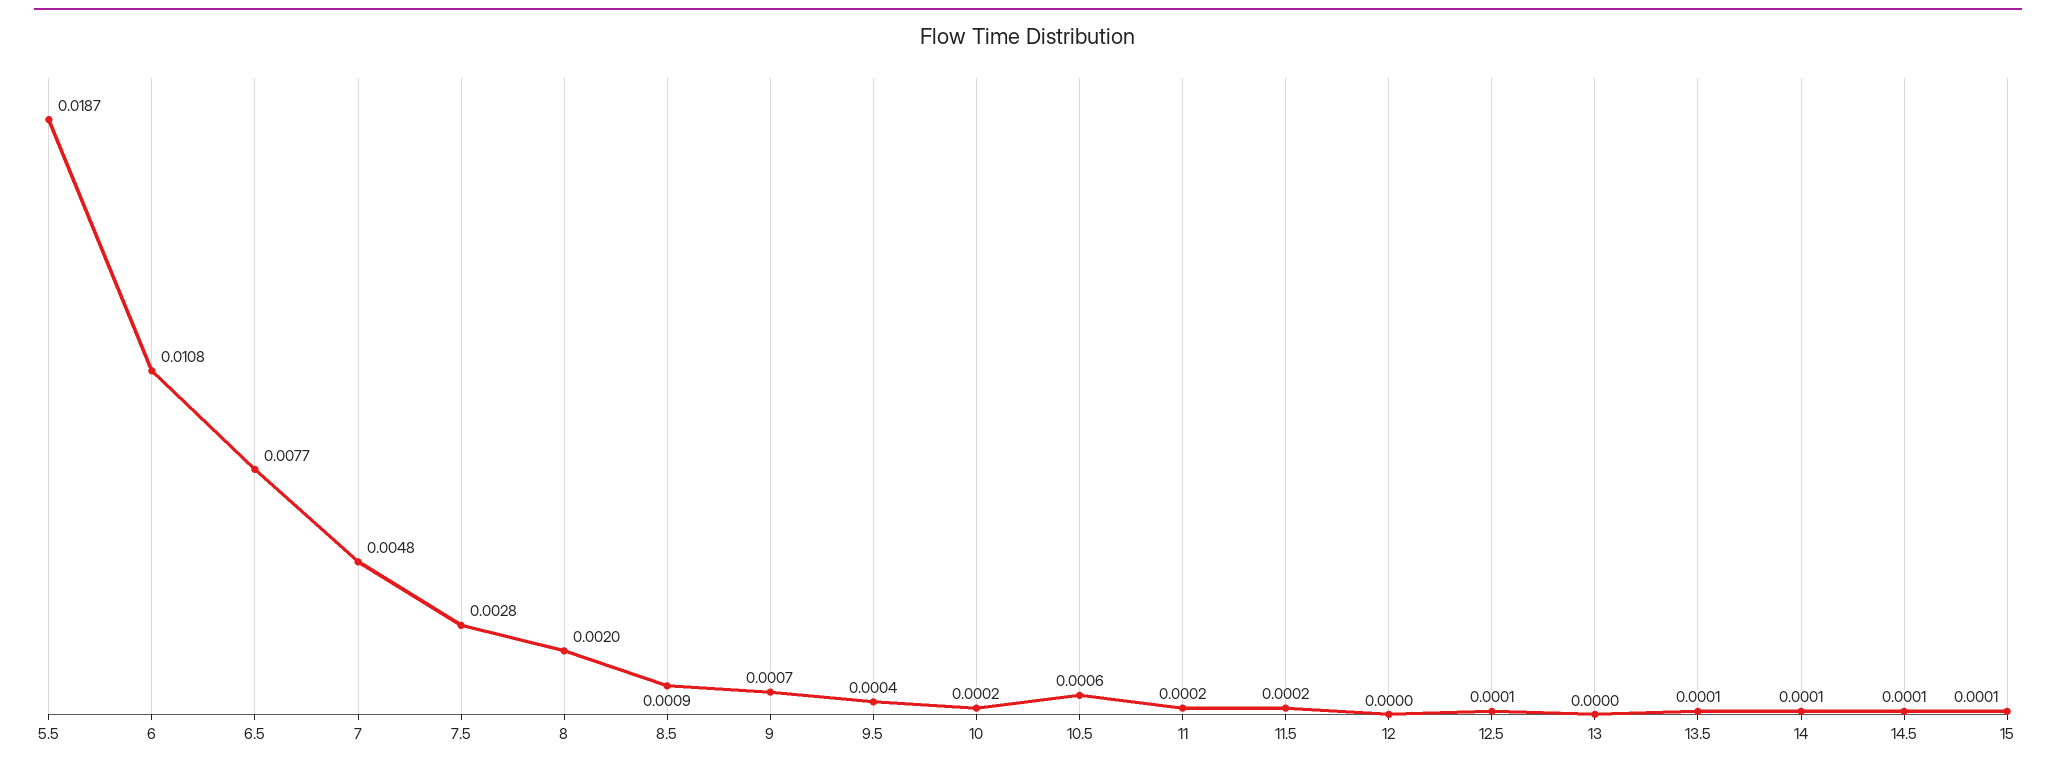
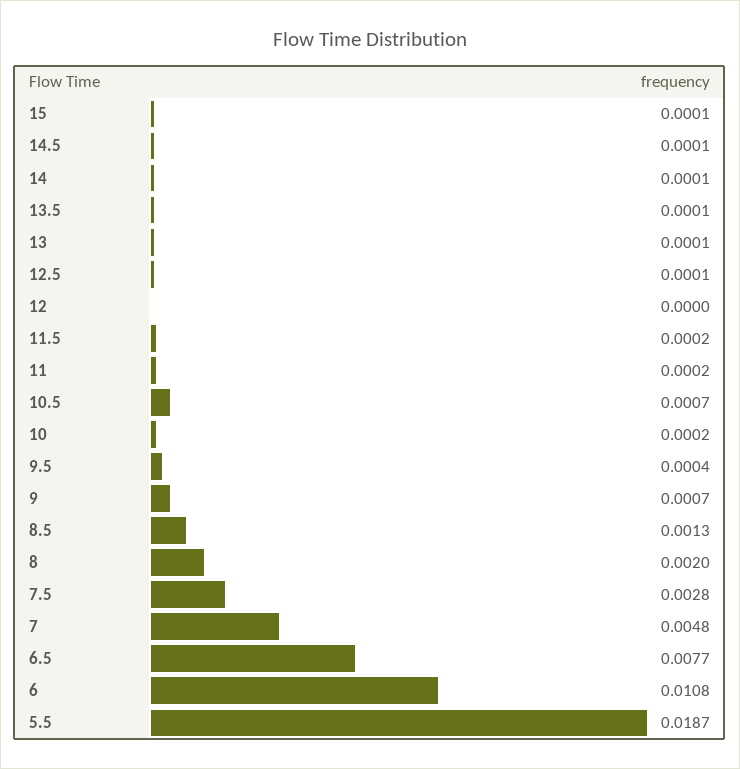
8.5: 0.0009 -> 0.0013
10.5: 0.0006 -> 0.0007
13: 0 -> 0.0001

